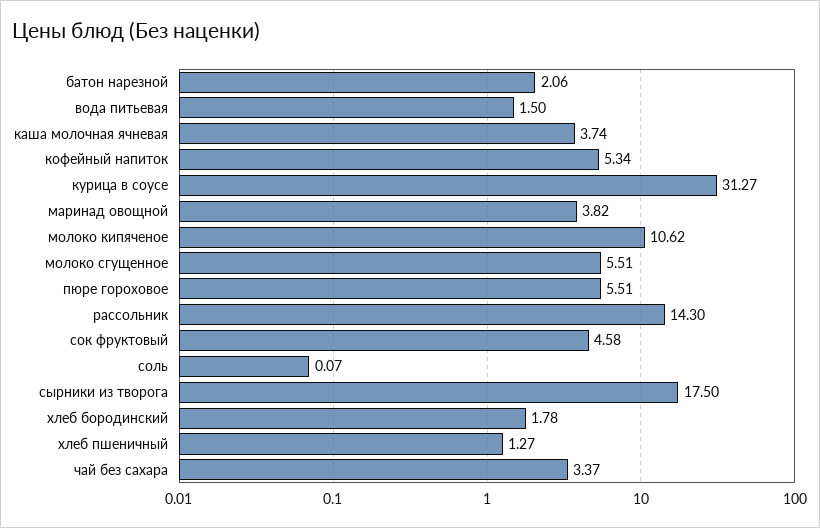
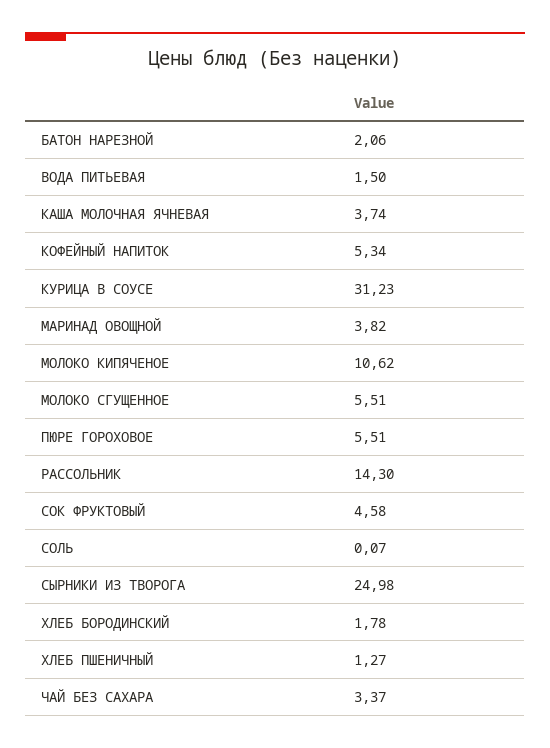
курица в соусе: 31.27 -> 31.23
сырники из творога: 17.5 -> 24.98

